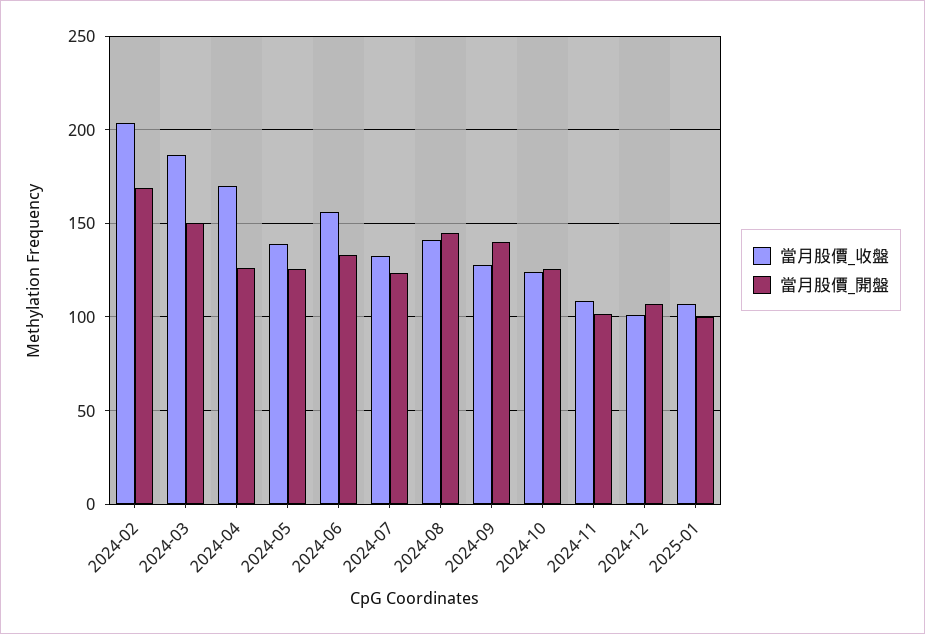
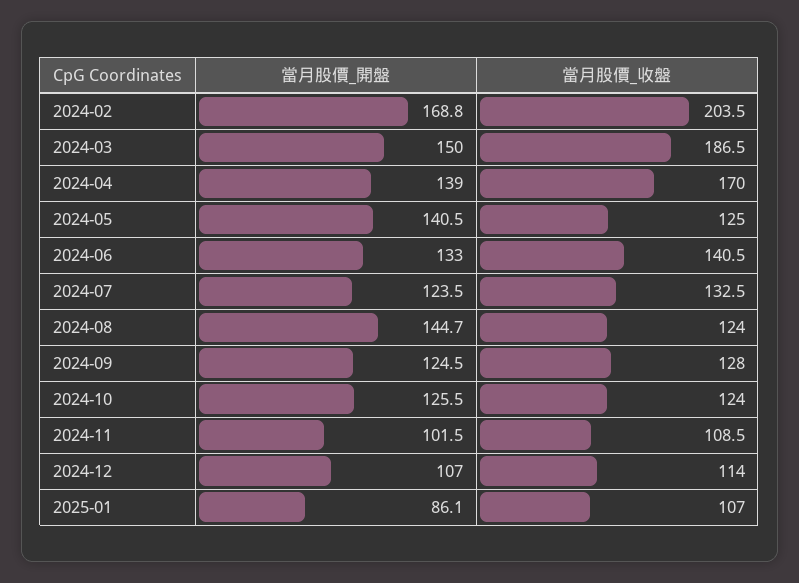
當月股價_開盤, 2024-04: 125 -> 139
當月股價_收盤, 2024-05: 140 -> 125
當月股價_開盤, 2024-05: 125 -> 140.5
當月股價_收盤, 2024-06: 155 -> 140.5
當月股價_收盤, 2024-08: 140 -> 124
當月股價_開盤, 2024-09: 140 -> 124.5
當月股價_收盤, 2024-12: 100 -> 114
當月股價_開盤, 2025-01: 100 -> 86.1

